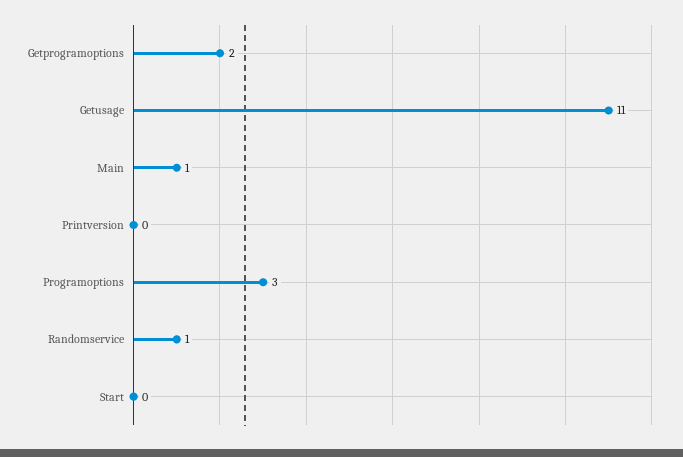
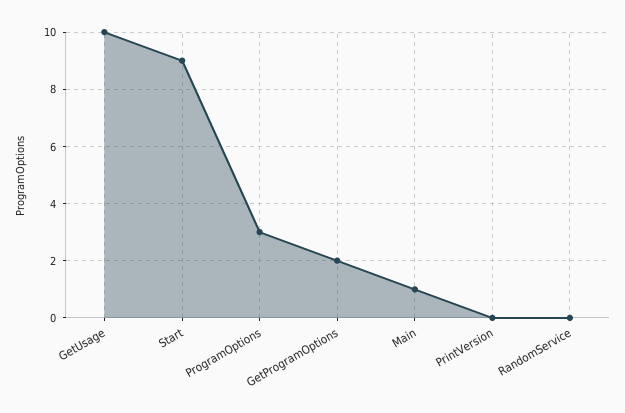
Getusage: 11 -> 10
Randomservice: 1 -> 0
Start: 0 -> 9

